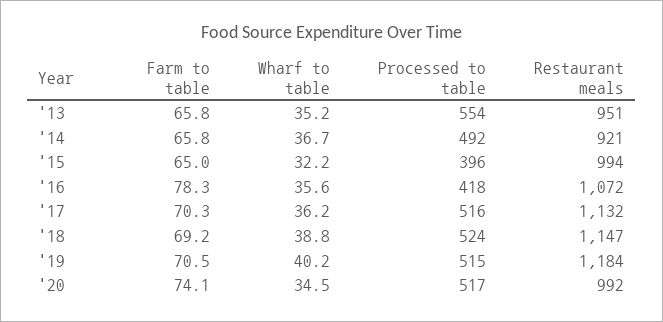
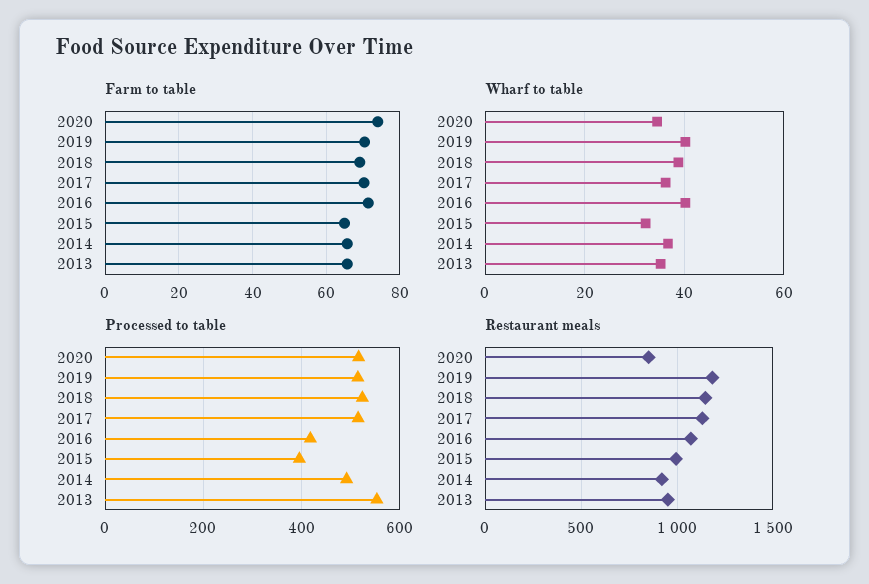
Farm to table, '16: 78.3 -> 72
Wharf to table, '16: 35.6 -> 40
Restaurant meals, '20: 992 -> 850

